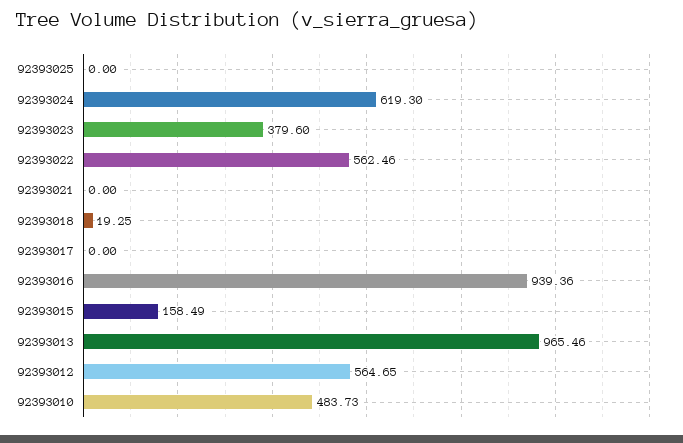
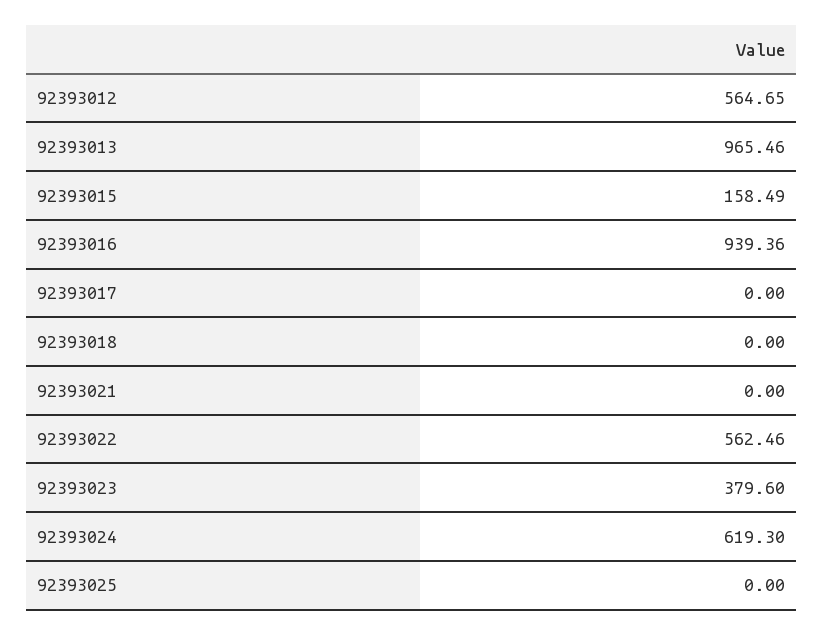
92393018: 19.25 -> 0
92393010: 483.73 -> none

